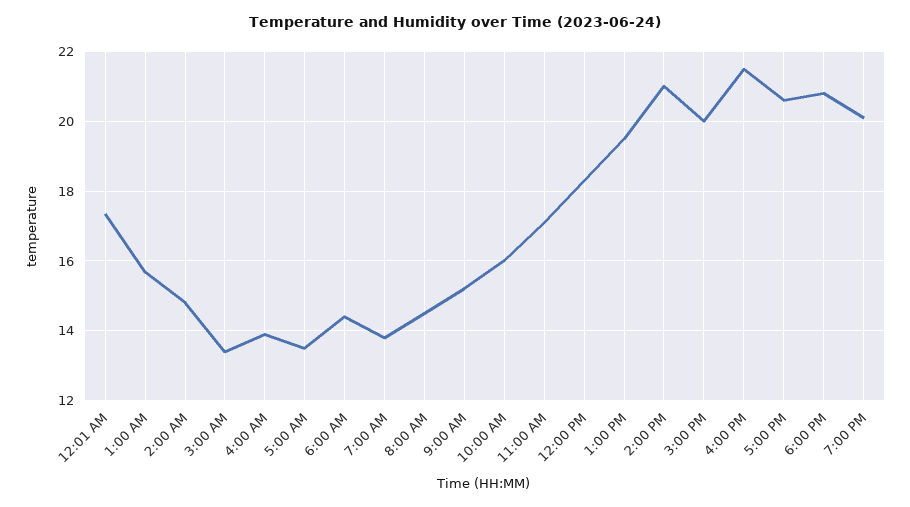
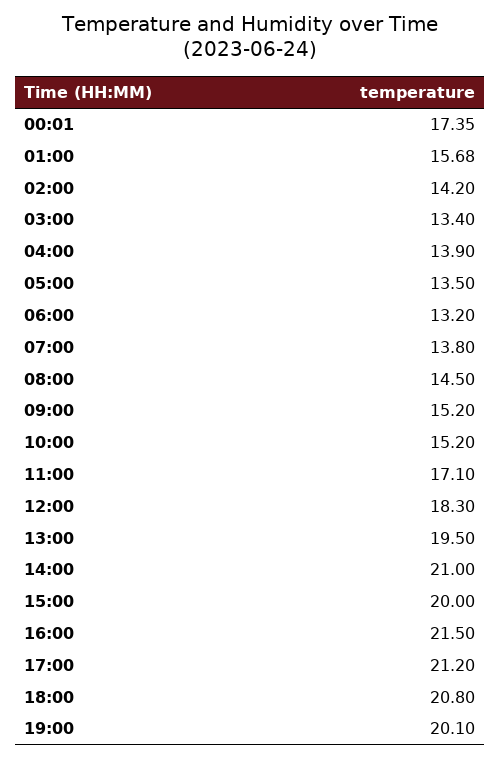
2:00 AM: 14.8 -> 14.2
6:00 AM: 14.4 -> 13.2
10:00 AM: 16 -> 15.2
5:00 PM: 20.6 -> 21.2

